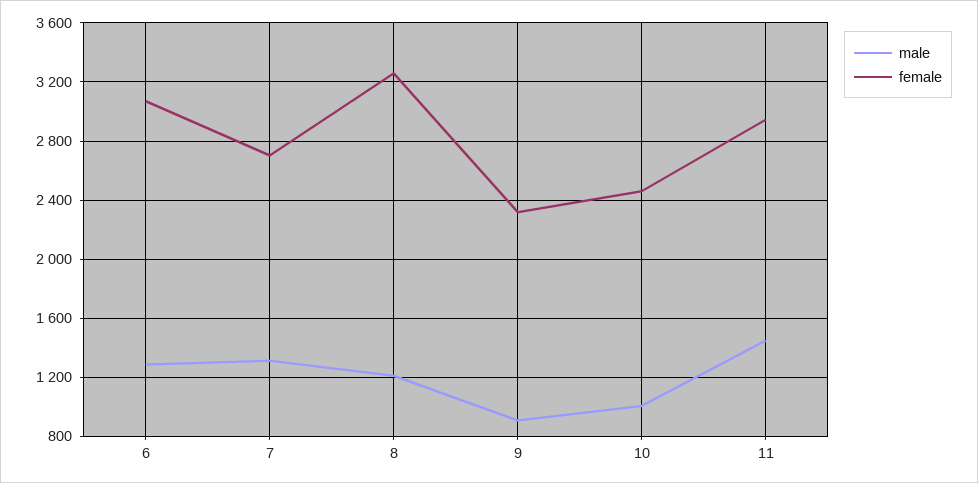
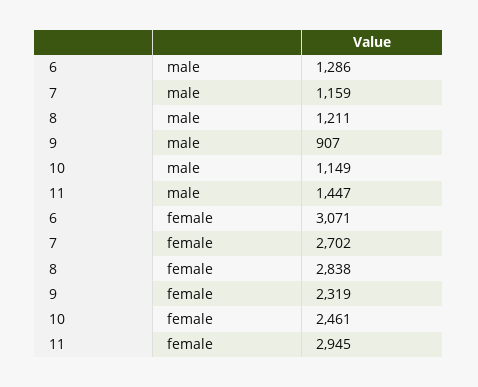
male, 7: 1300 -> 1159
female, 8: 3250 -> 2838
male, 10: 1000 -> 1149

